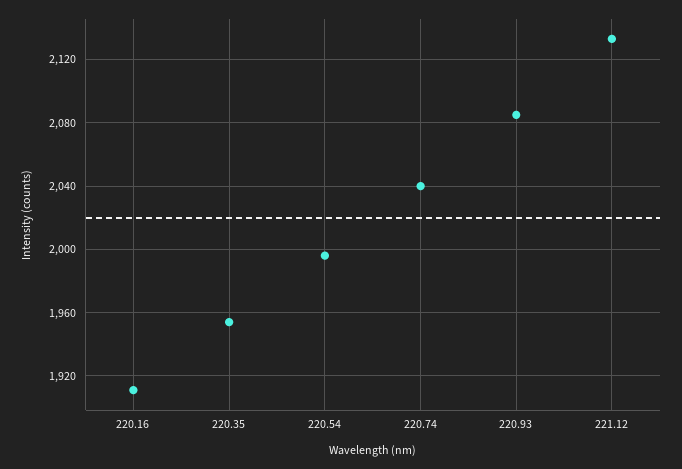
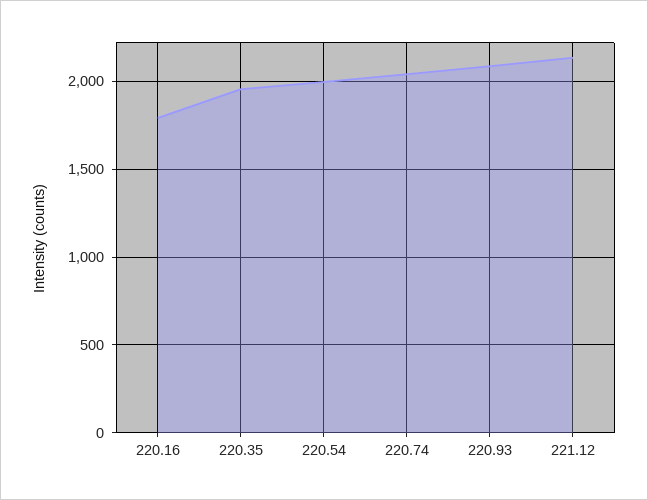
220.16: 1910 -> 1800

